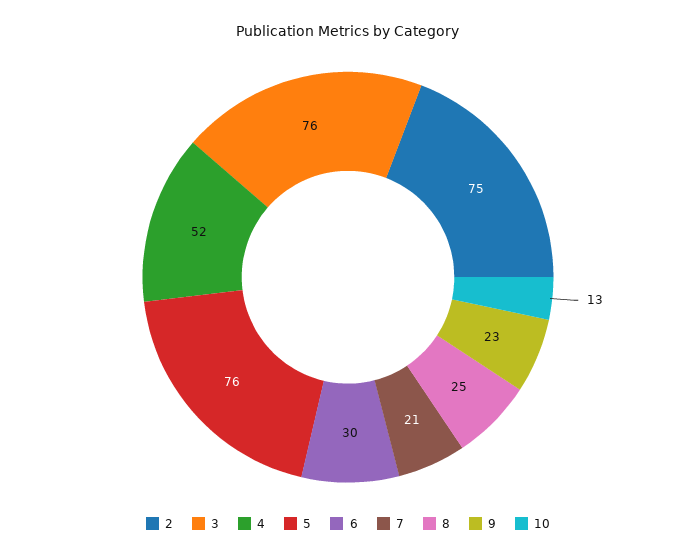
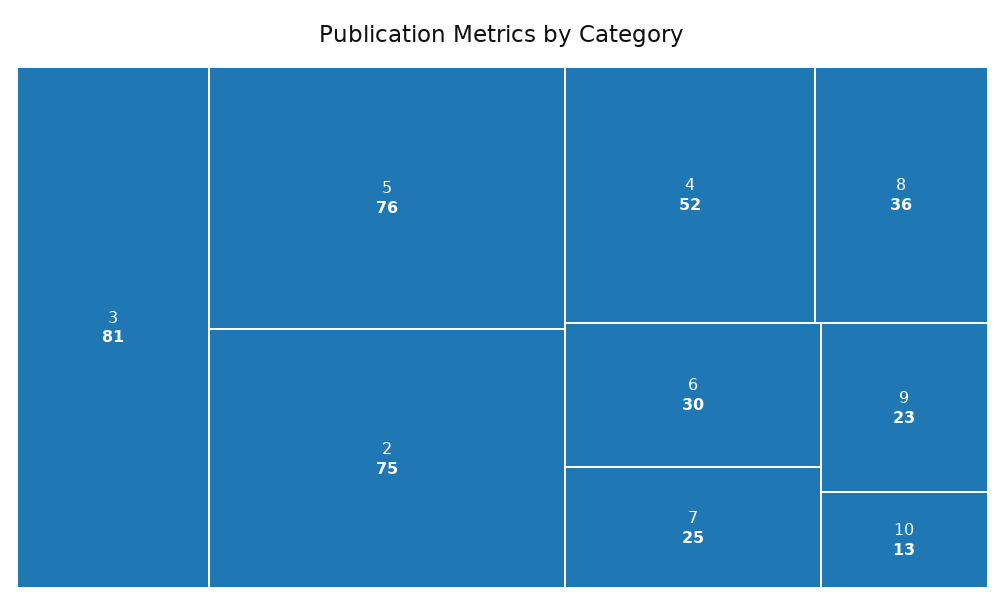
3: 76 -> 81
7: 21 -> 25
8: 25 -> 36

